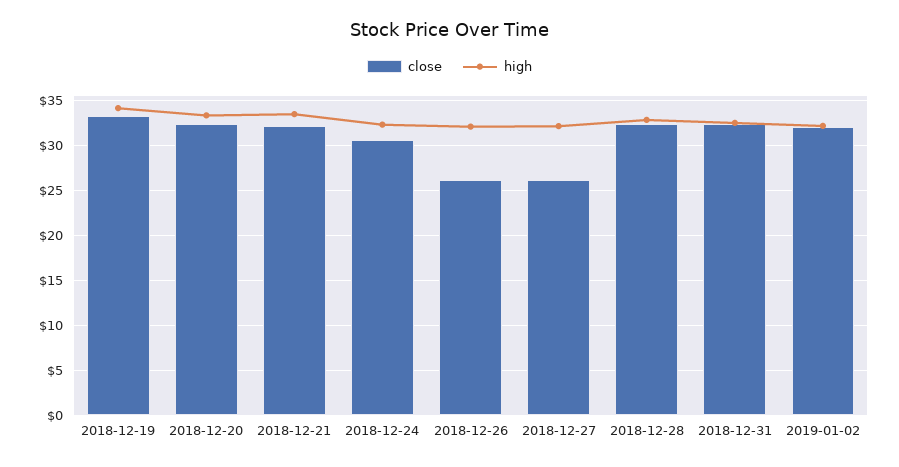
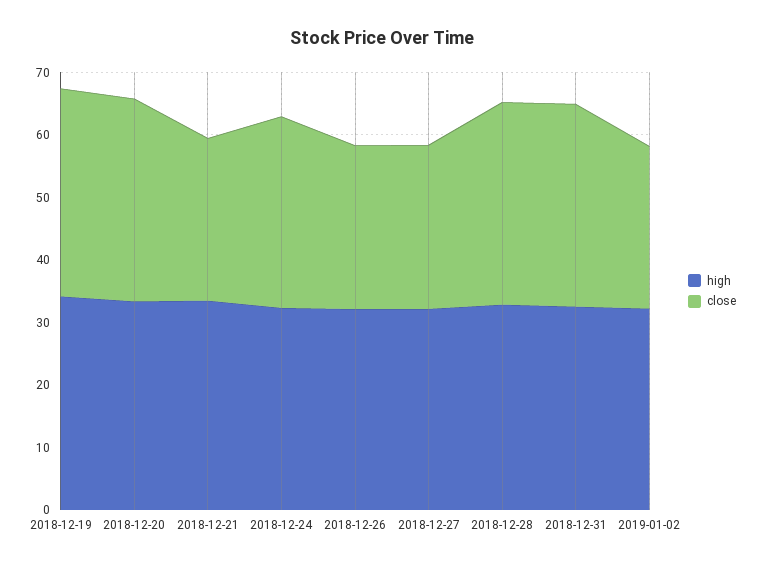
close, 2018-12-21: 32 -> 26
close, 2019-01-02: 32 -> 26

